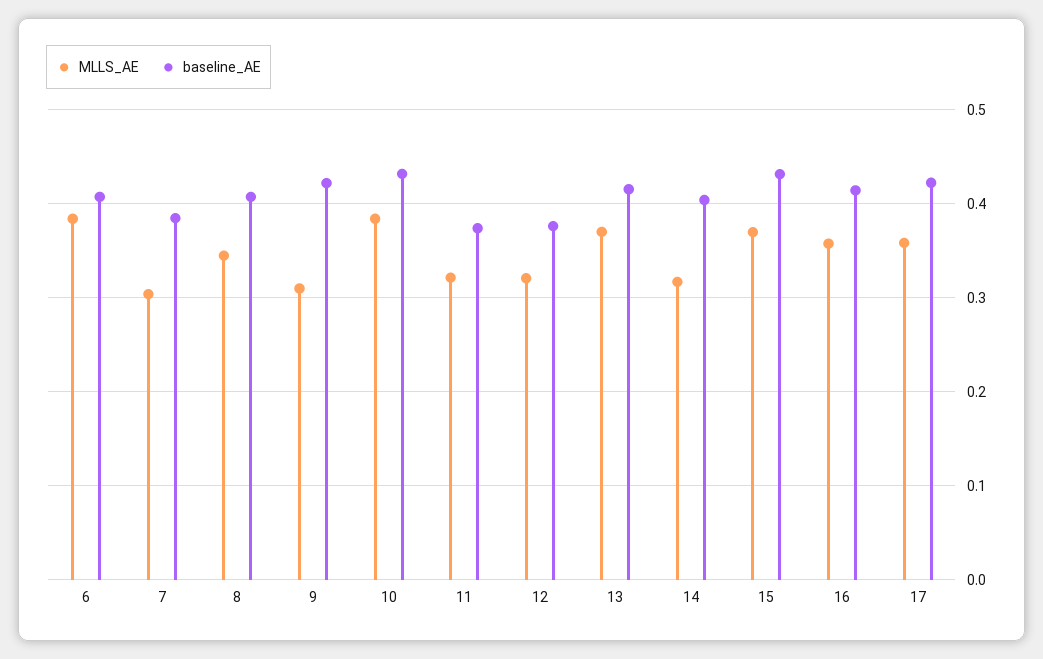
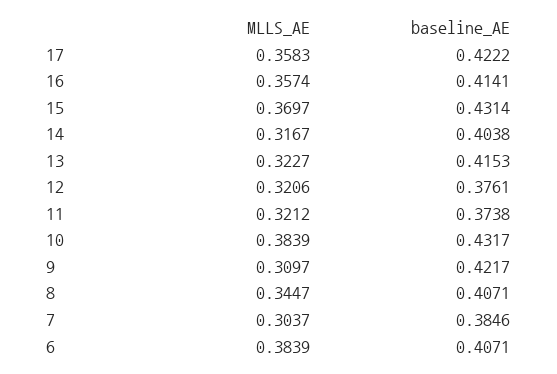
MLLS_AE, 13: 0.37 -> 0.3227

